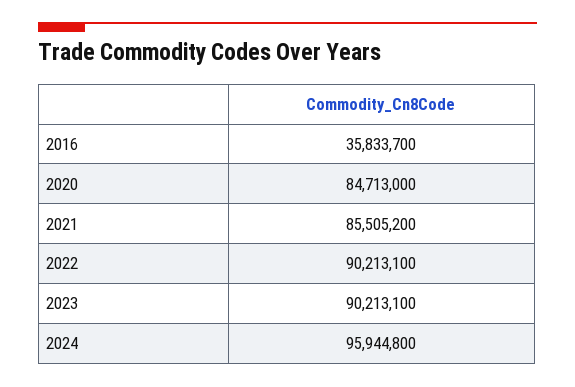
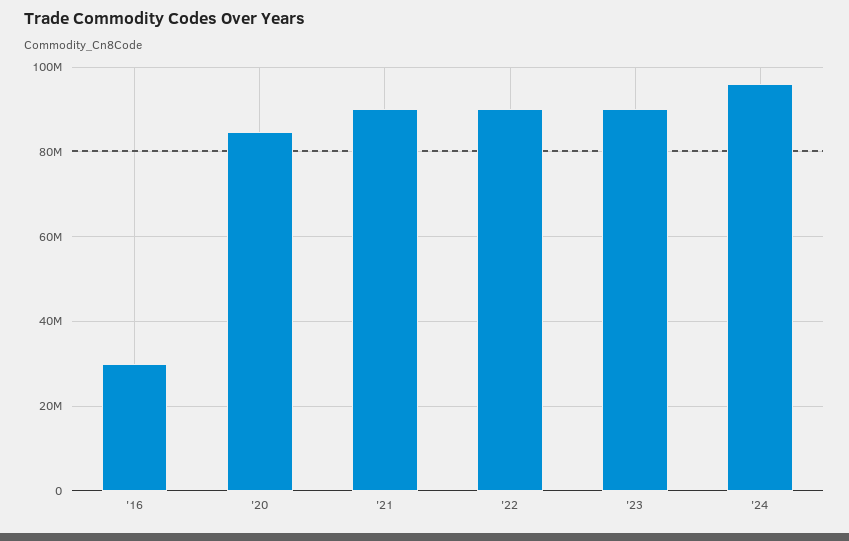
2016: 35833700 -> 30000000
2021: 85505200 -> 90000000

